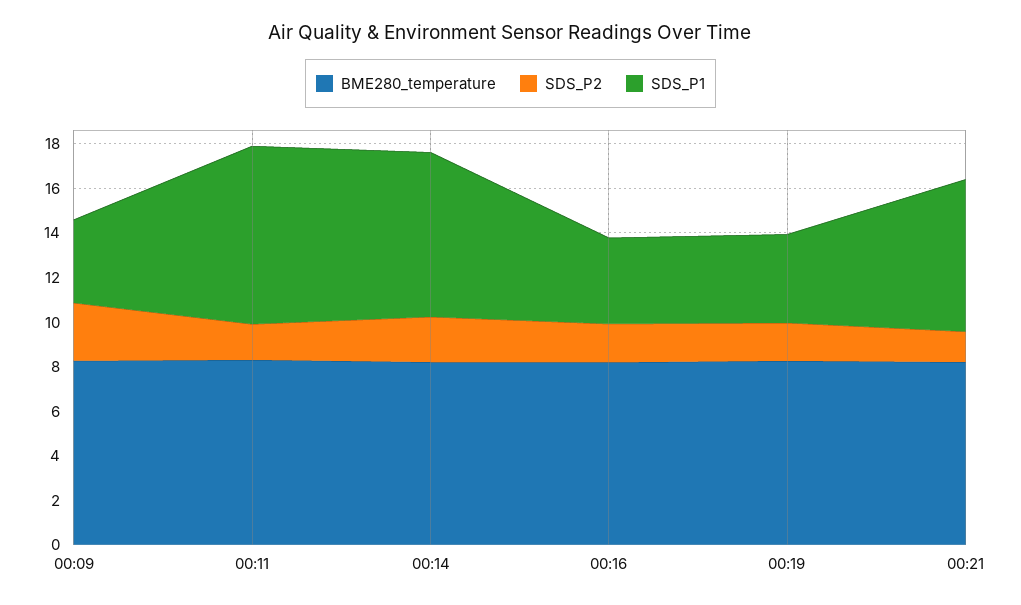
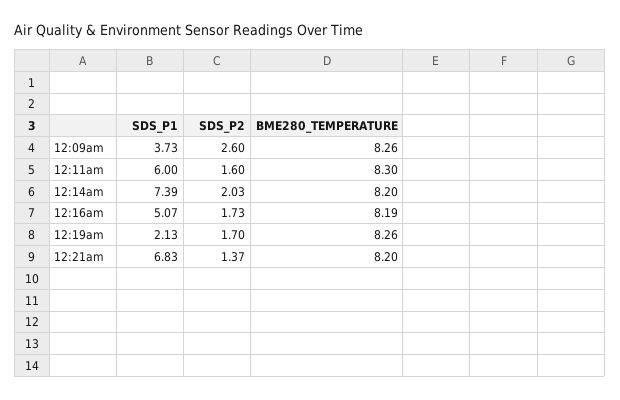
SDS_P1, 00:11: 8 -> 6
SDS_P1, 00:16: 4 -> 5.07
SDS_P1, 00:19: 4 -> 2.13

